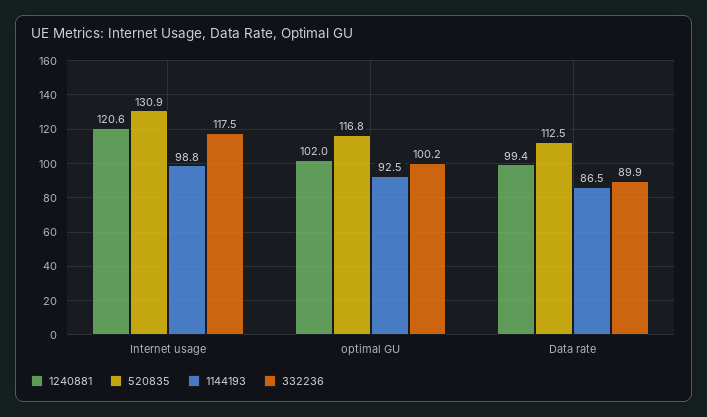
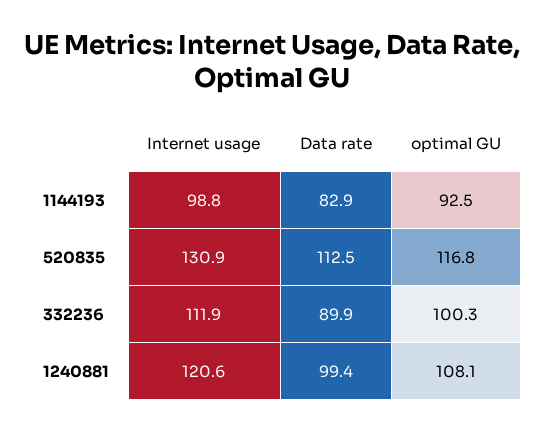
332236, Internet usage: 117.5 -> 111.9
1240881, optimal GU: 102 -> 108.1
332236, optimal GU: 100.2 -> 100.3
1144193, Data rate: 86.5 -> 82.9

